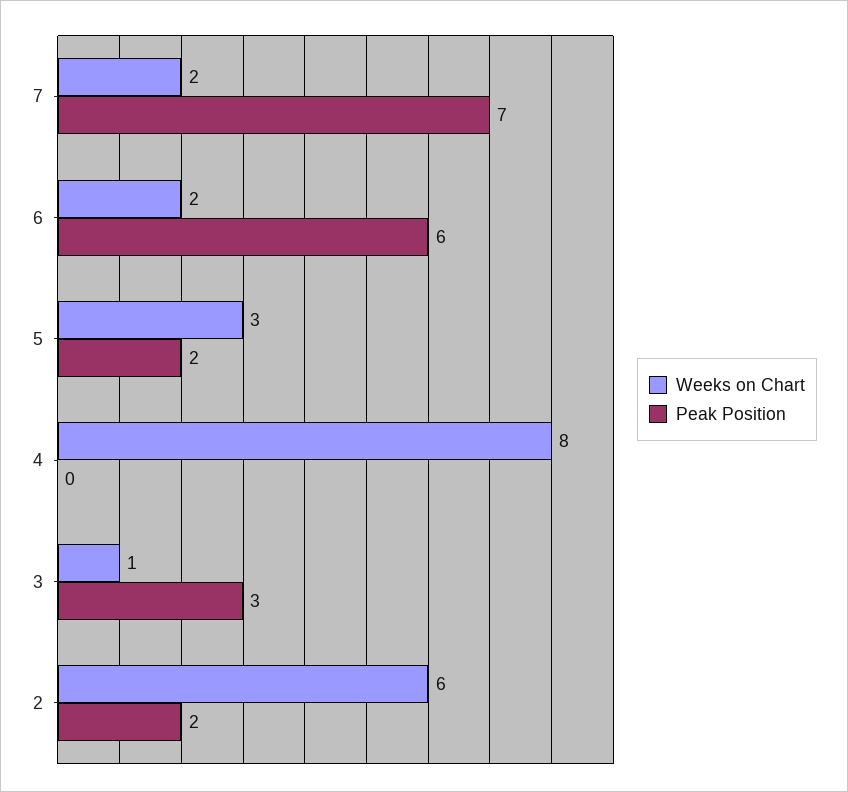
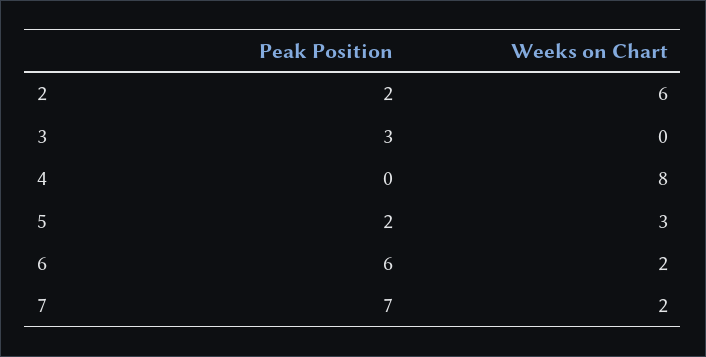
Weeks on Chart, 3: 1 -> 0

